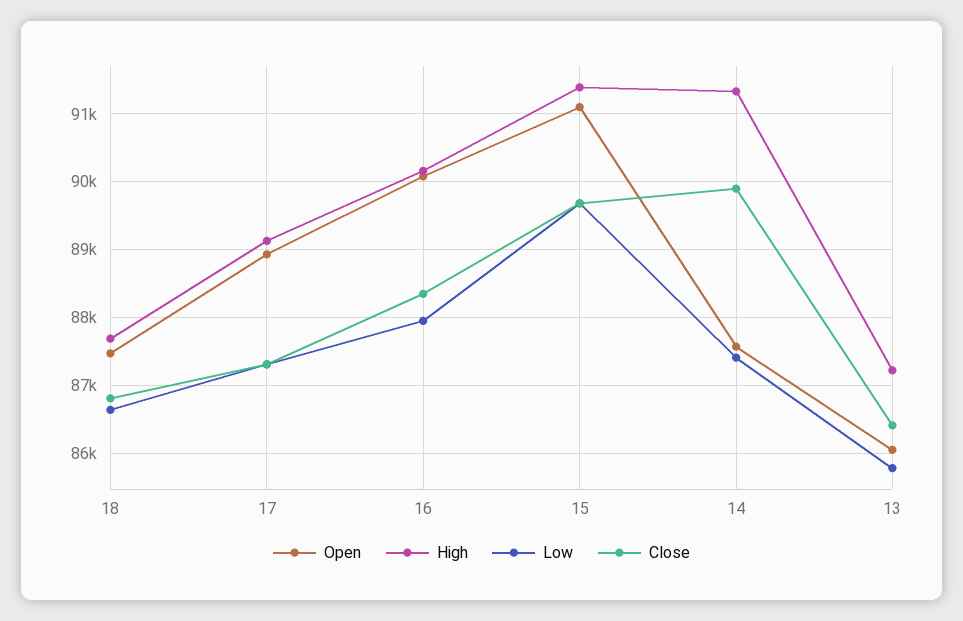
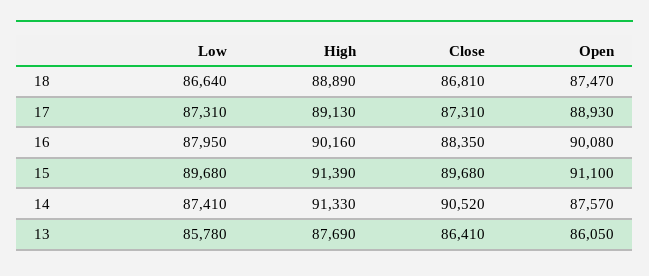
High, 18: 87700 -> 88890
Close, 14: 89900 -> 90520
High, 13: 87200 -> 87690

